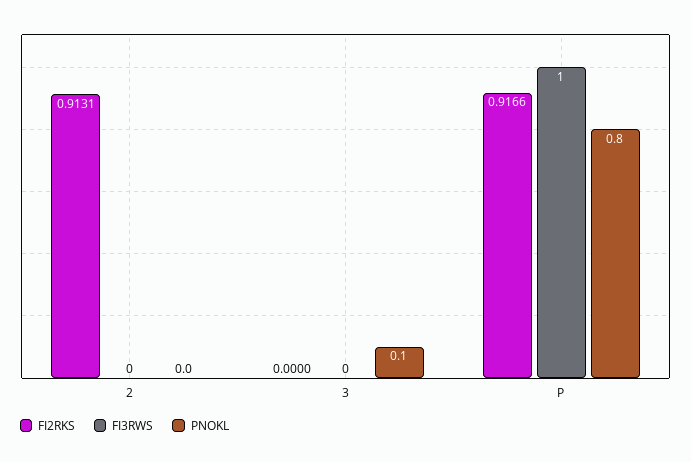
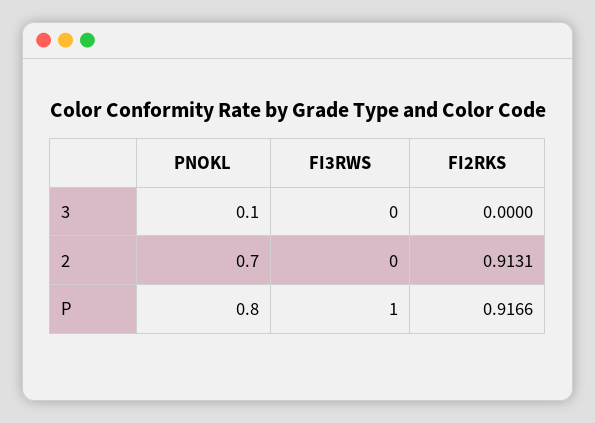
PNOKL, 2: 0 -> 0.7

